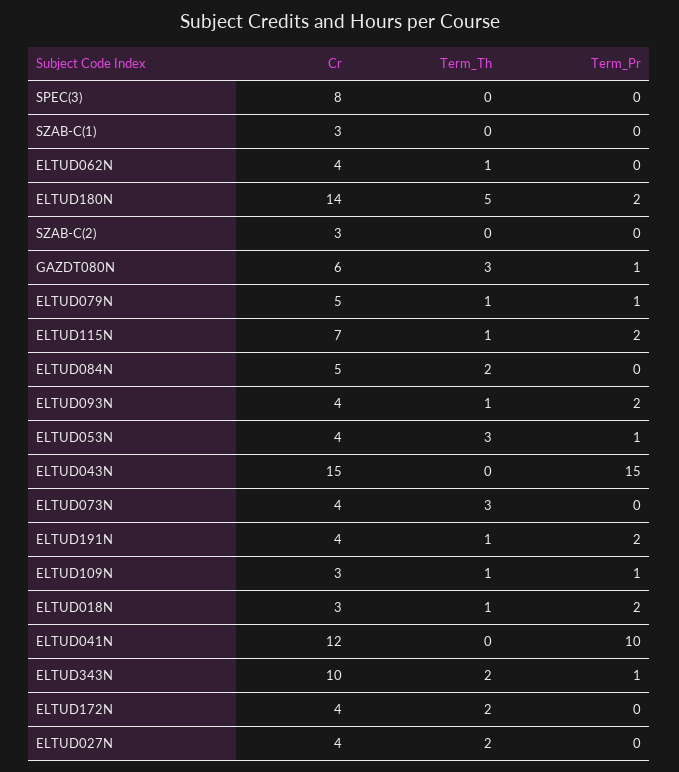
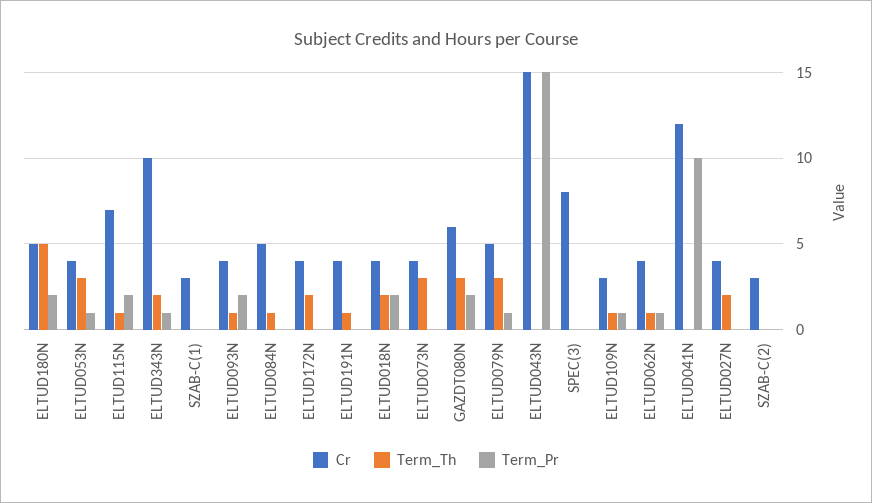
Term_Pr, ELTUD062N: 0 -> 1
Cr, ELTUD180N: 14 -> 5
Term_Pr, GAZDT080N: 1 -> 2
Term_Th, ELTUD079N: 1 -> 3
Term_Th, ELTUD084N: 2 -> 1
Term_Pr, ELTUD191N: 2 -> 0
Cr, ELTUD018N: 3 -> 4
Term_Th, ELTUD018N: 1 -> 2

